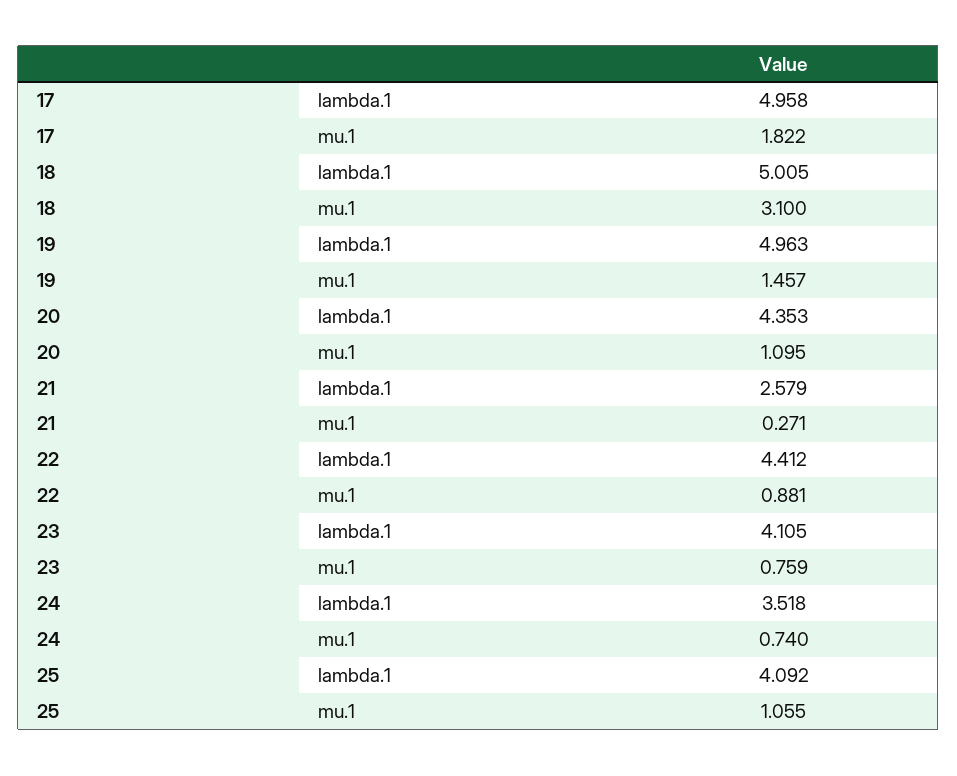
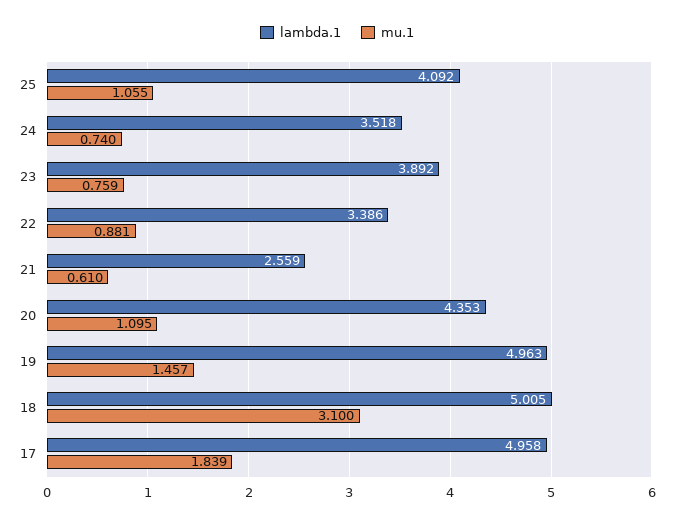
mu.1, 17: 1.822 -> 1.839
lambda.1, 21: 2.579 -> 2.559
mu.1, 21: 0.271 -> 0.61
lambda.1, 22: 4.412 -> 3.386
lambda.1, 23: 4.105 -> 3.892

